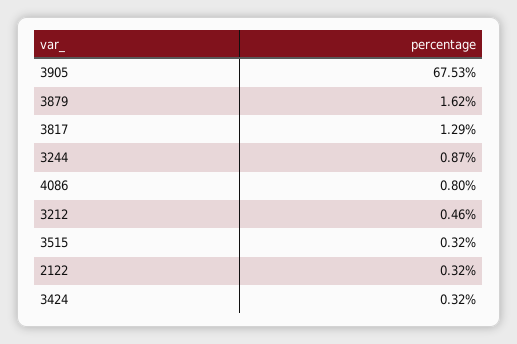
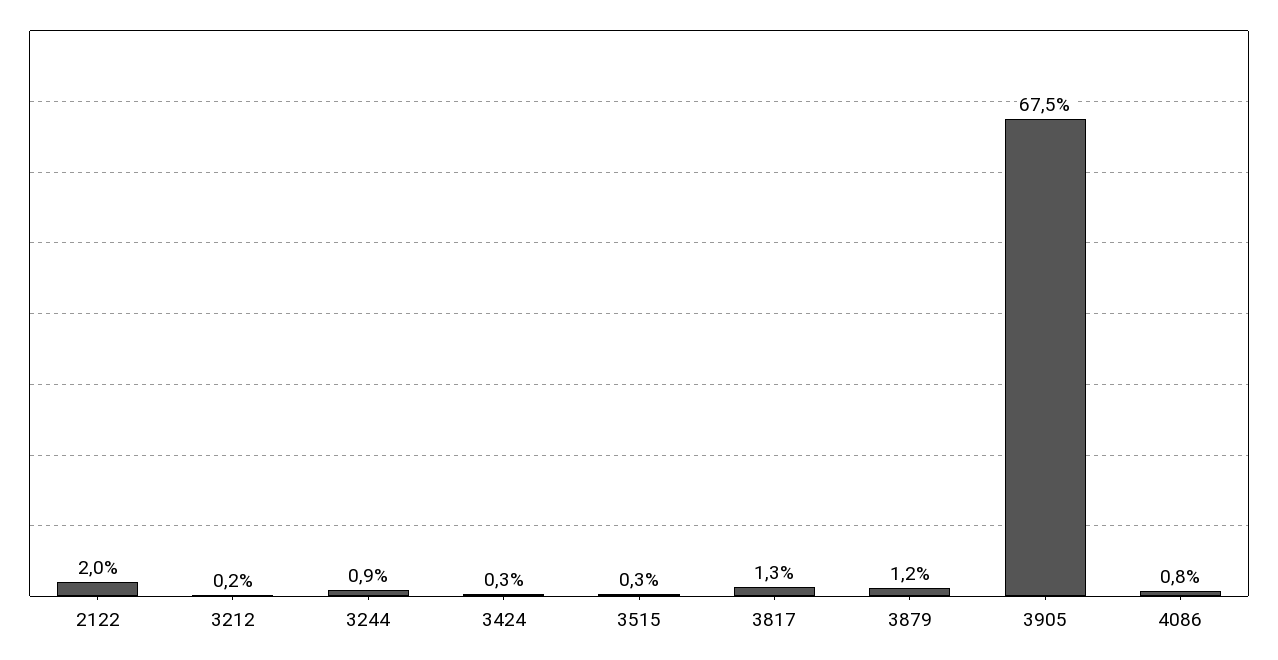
3879: 1.62 -> 1.2
3212: 0.46 -> 0.2
2122: 0.32 -> 2

